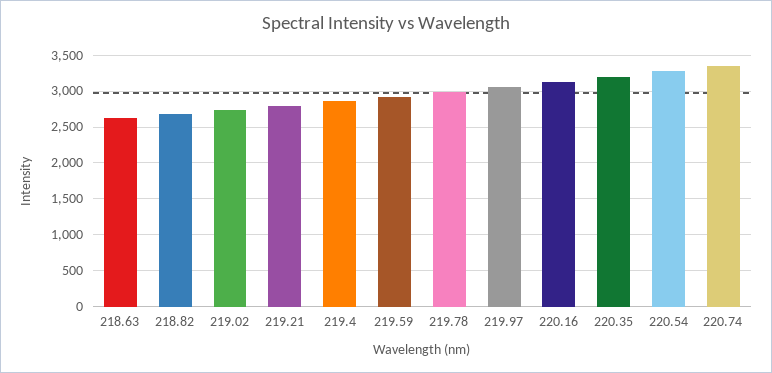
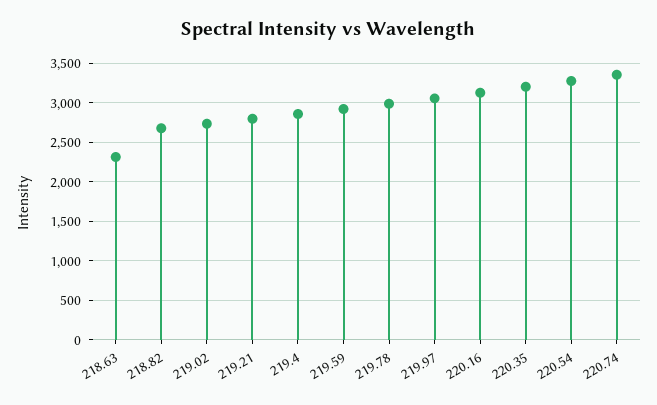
218.63: 2600 -> 2300

